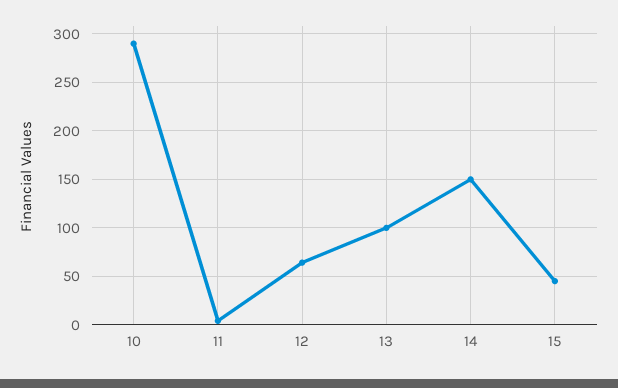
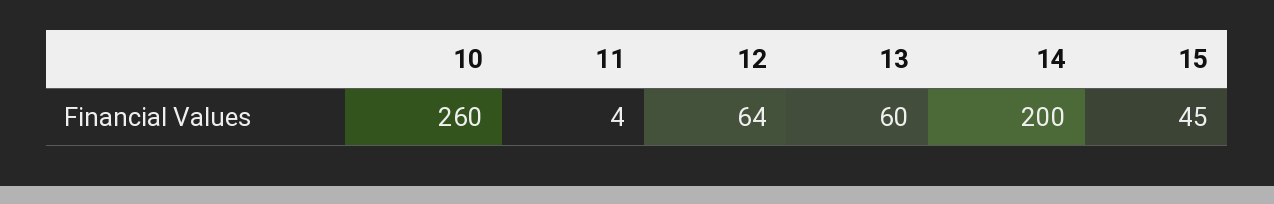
10: 290 -> 260
13: 100 -> 60
14: 150 -> 200

